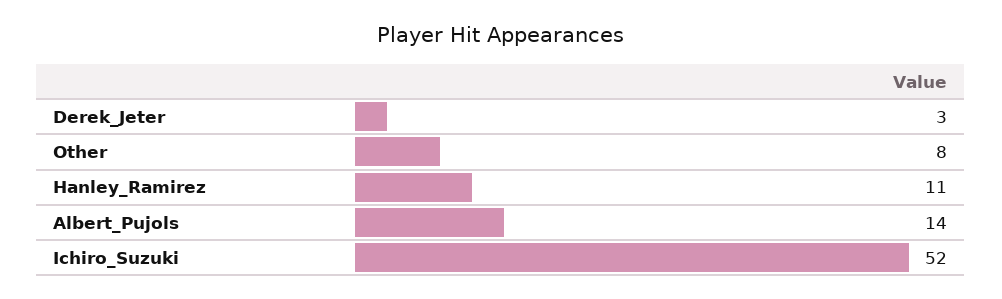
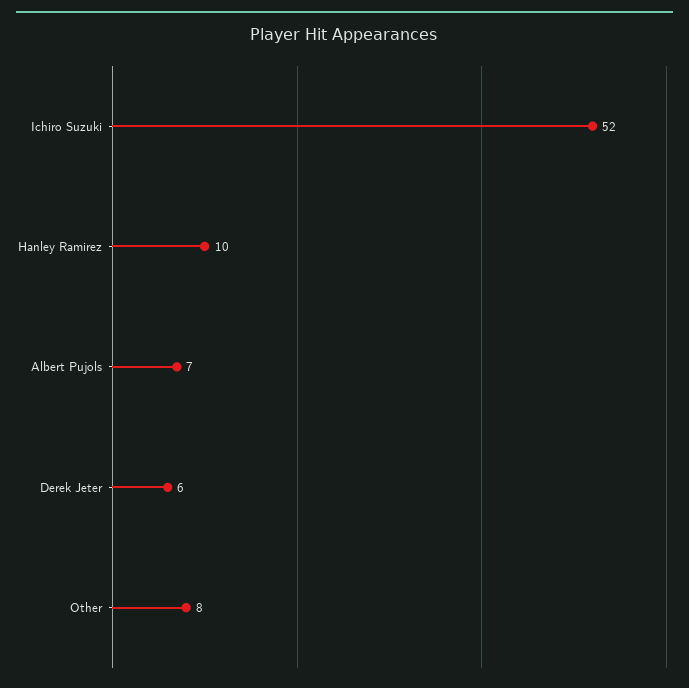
Derek_Jeter: 3 -> 6
Hanley_Ramirez: 11 -> 10
Albert_Pujols: 14 -> 7

